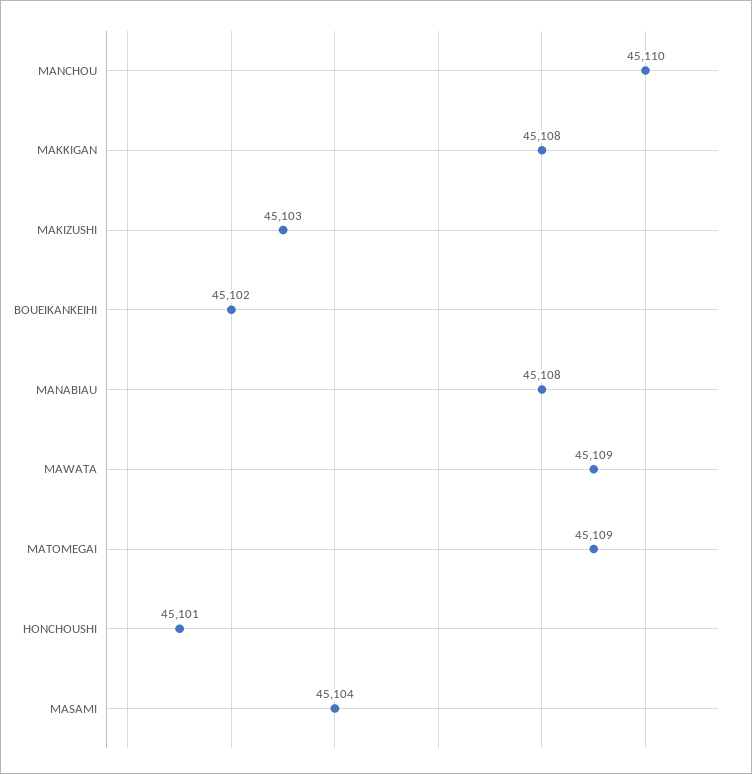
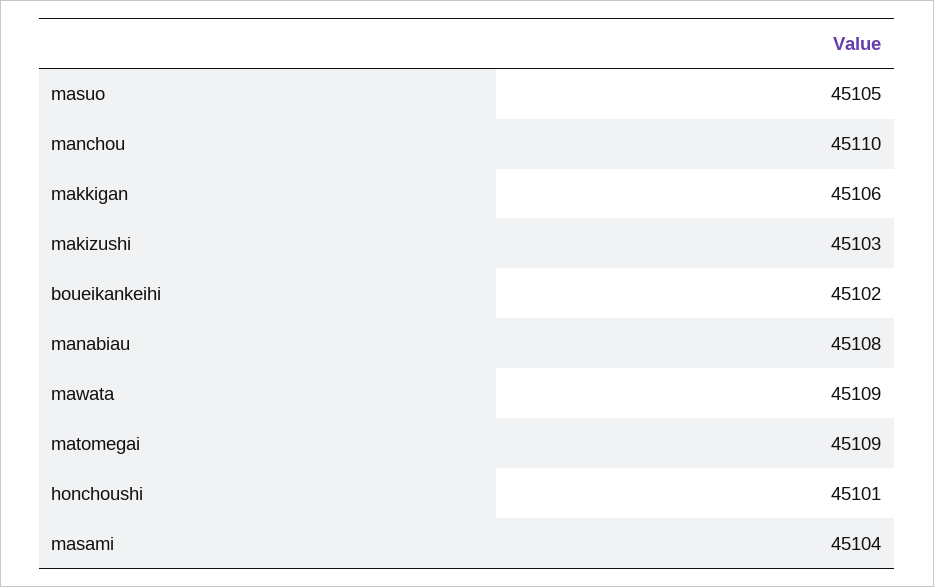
MAKKIGAN: 45108 -> 45106
masuo: none -> 45105

